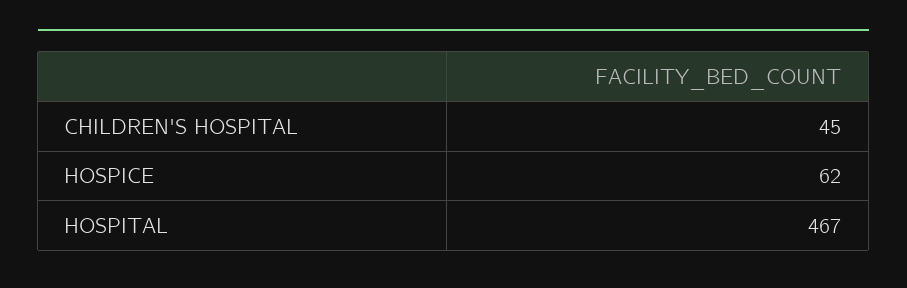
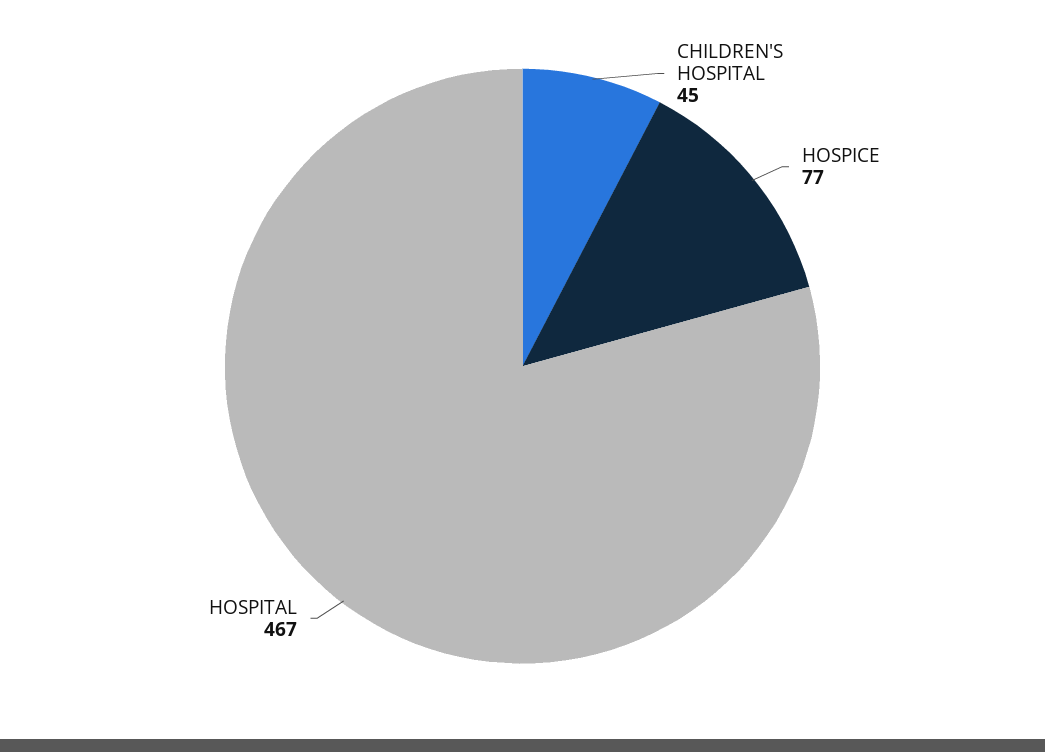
HOSPICE: 62 -> 77

